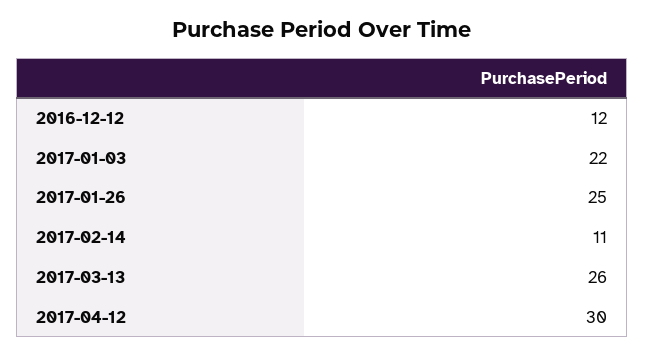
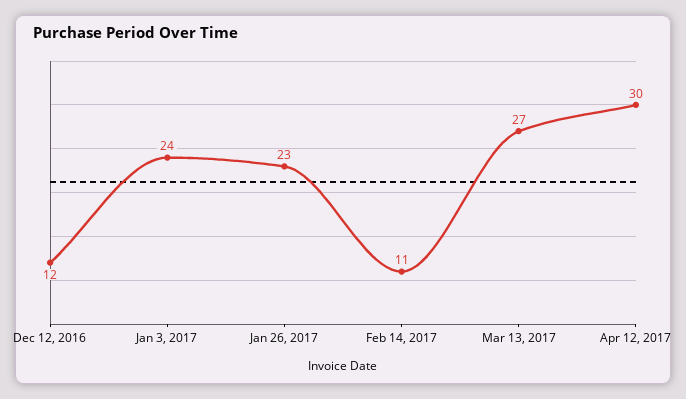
2017-01-03: 22 -> 24
2017-01-26: 25 -> 23
2017-03-13: 26 -> 27

